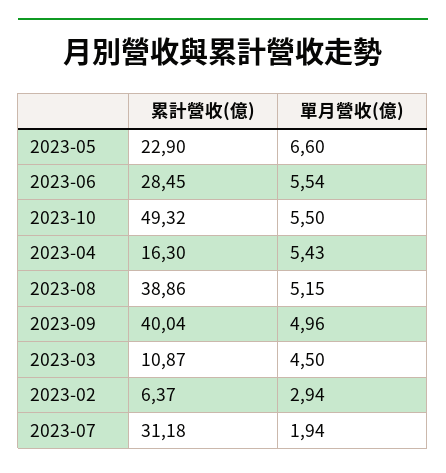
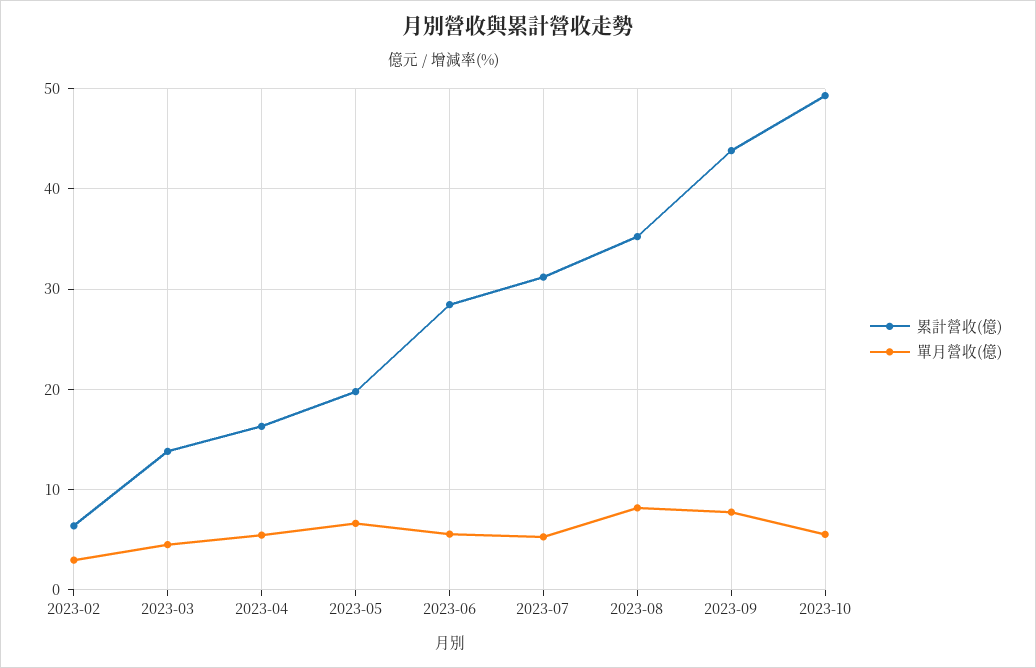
累計營收(億), 2023-05: 22.9 -> 20
累計營收(億), 2023-08: 38.86 -> 35
單月營收(億), 2023-08: 5.15 -> 8
累計營收(億), 2023-09: 40.04 -> 44
單月營收(億), 2023-09: 4.96 -> 8
累計營收(億), 2023-03: 10.87 -> 14
單月營收(億), 2023-07: 1.94 -> 5

